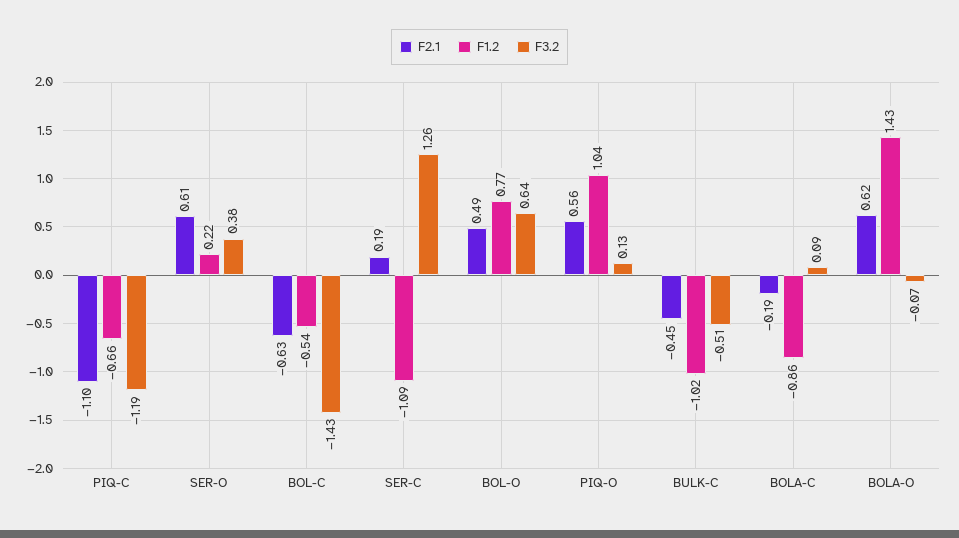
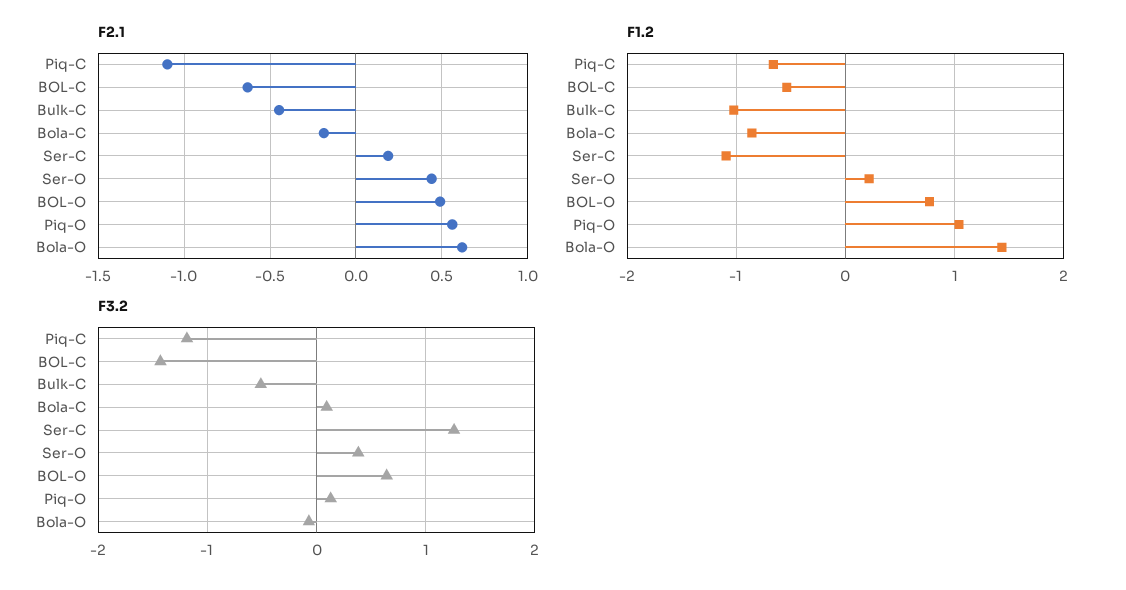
F2.1, SER-O: 0.61 -> 0.45

